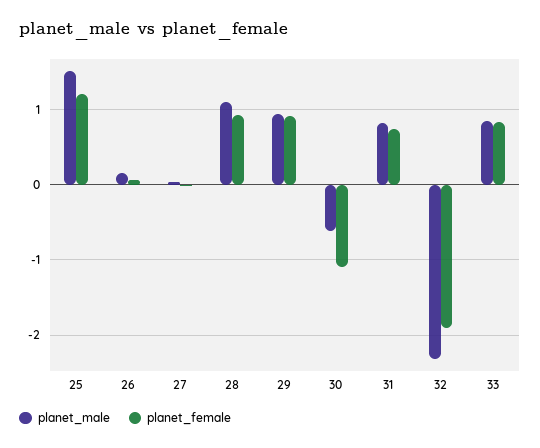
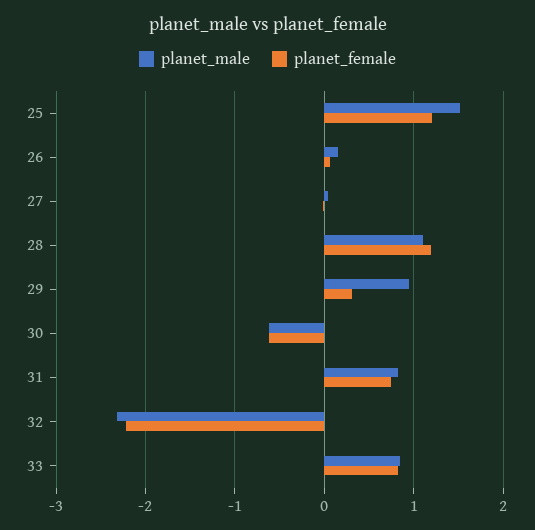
planet_female, 28: 0.9 -> 1.2
planet_female, 29: 0.9 -> 0.3
planet_female, 30: -1.1 -> -0.6
planet_female, 32: -1.9 -> -2.2

